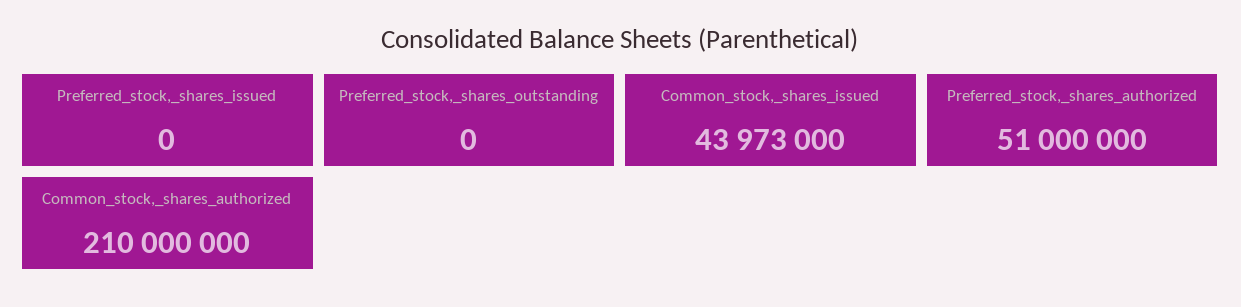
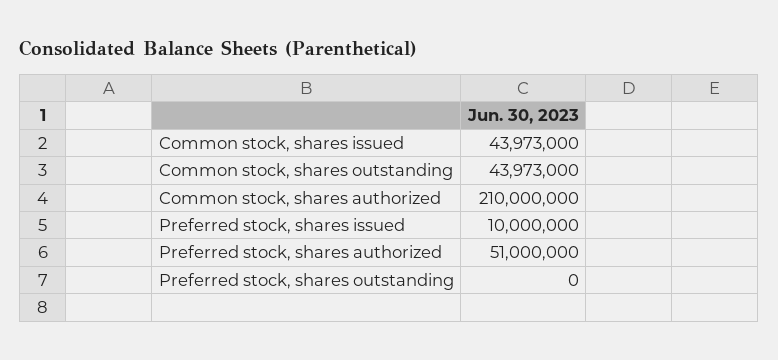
Preferred_stock,_shares_issued: 0 -> 10000000
Common stock, shares outstanding: none -> 43973000

